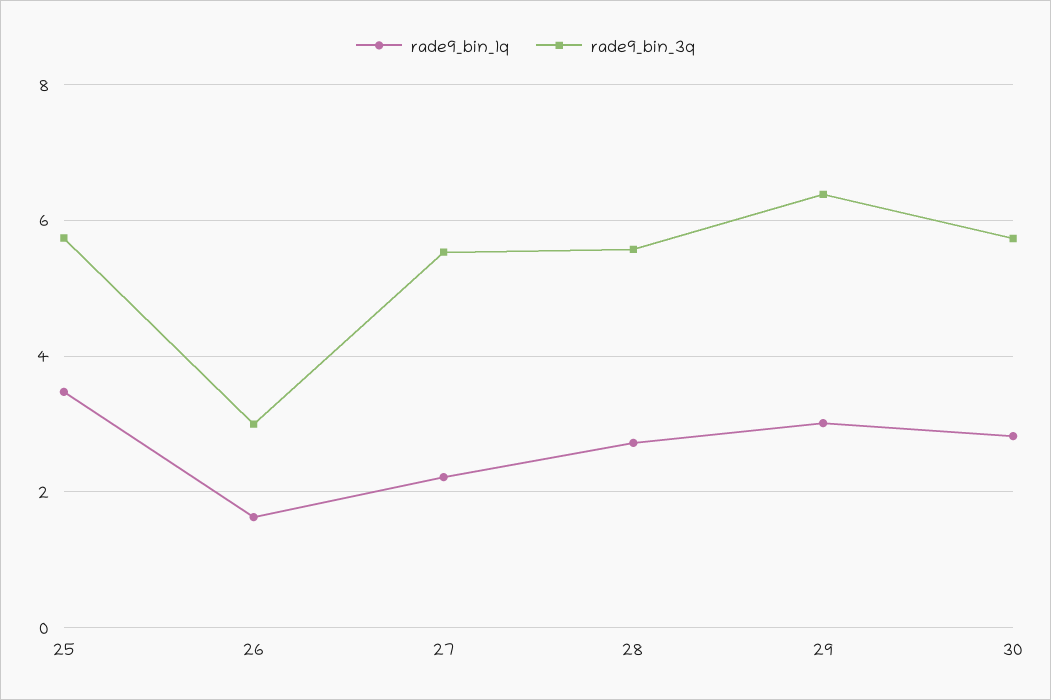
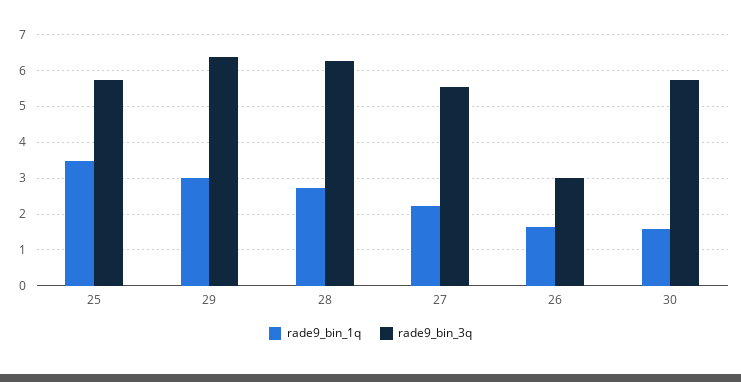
rade9_bin_3q, 28: 5.6 -> 6.2
rade9_bin_1q, 30: 2.8 -> 1.6

